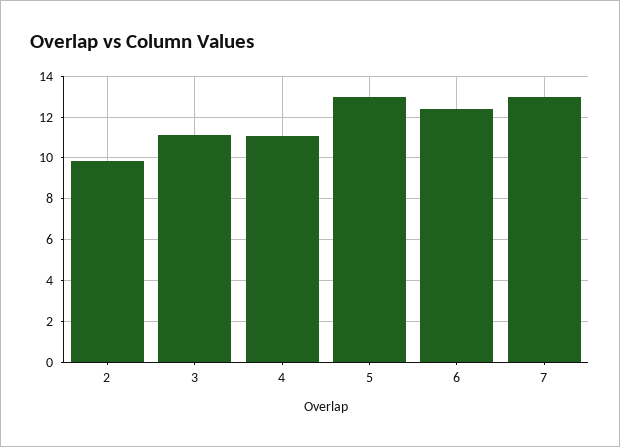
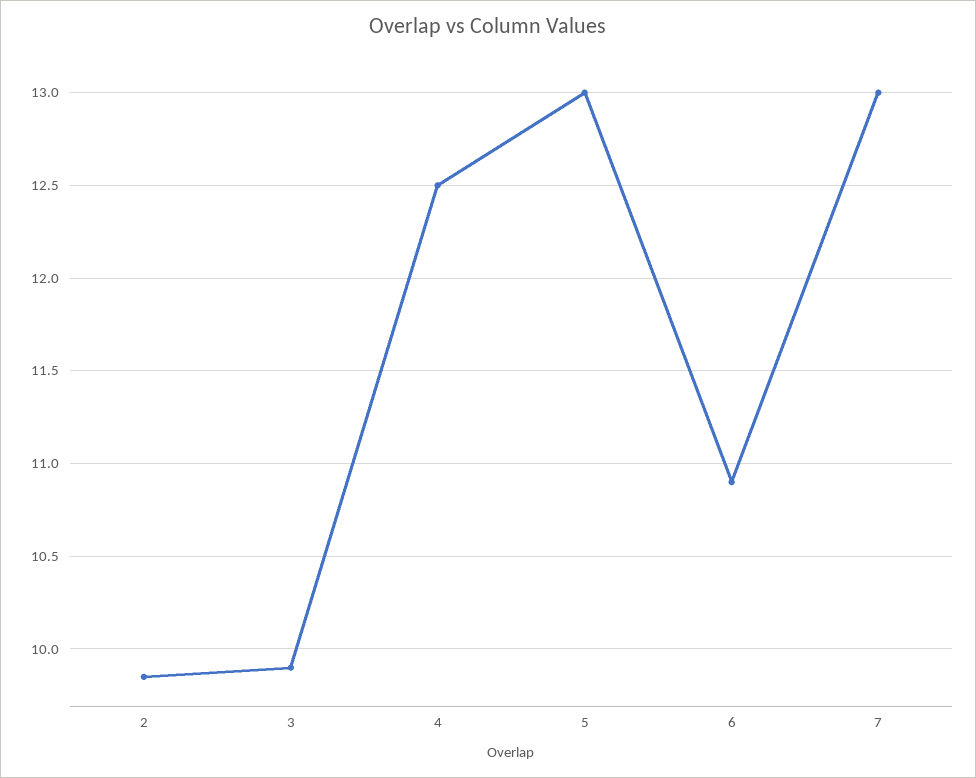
3: 11 -> 9.9
4: 11 -> 12.5
6: 12.5 -> 10.9

